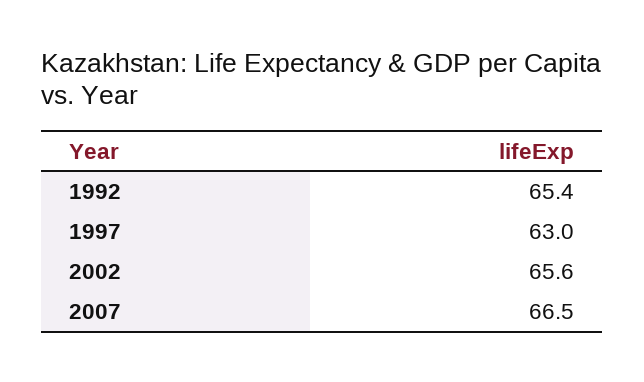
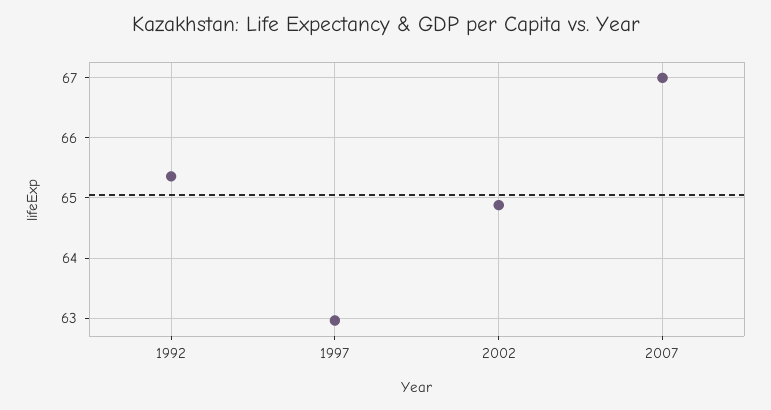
2002: 65.6 -> 64.9
2007: 66.5 -> 67

